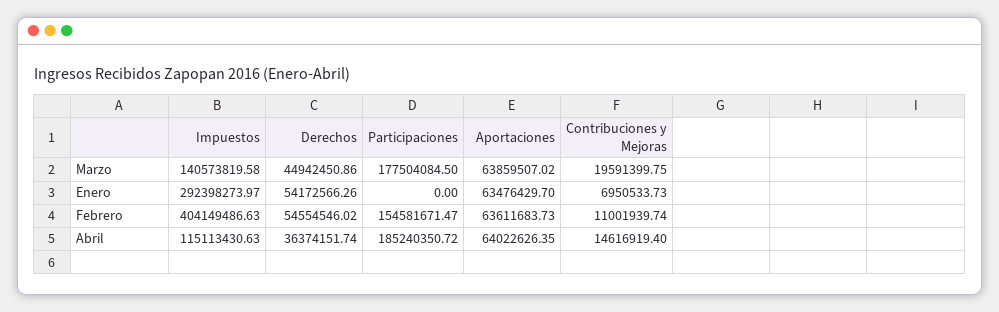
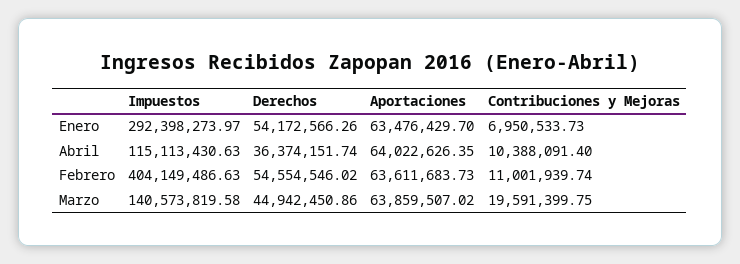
Participaciones, Marzo: 177504084.5 -> none
Participaciones, Enero: 0 -> none
Participaciones, Febrero: 154581671.47 -> none
Participaciones, Abril: 185240350.72 -> none
Contribuciones y Mejoras, Abril: 14616919.4 -> 10388091.4

